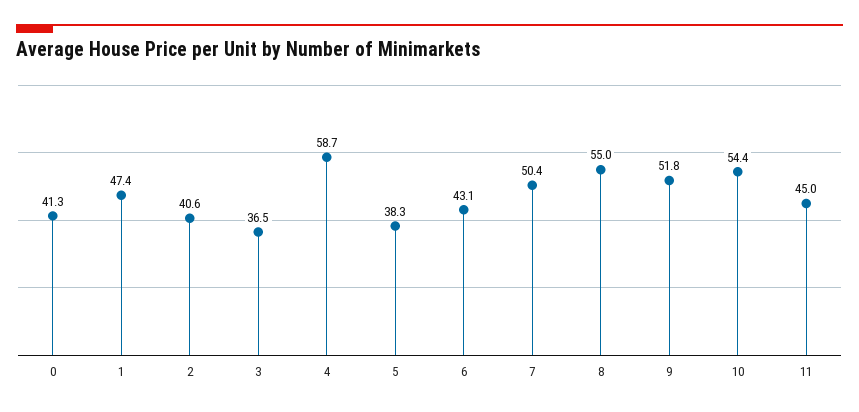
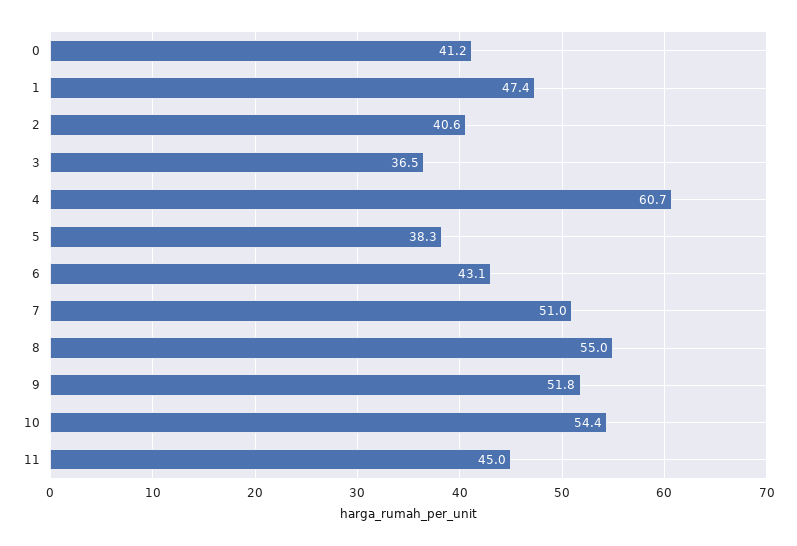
0: 41.3 -> 41.2
4: 58.7 -> 60.7
7: 50.4 -> 51

